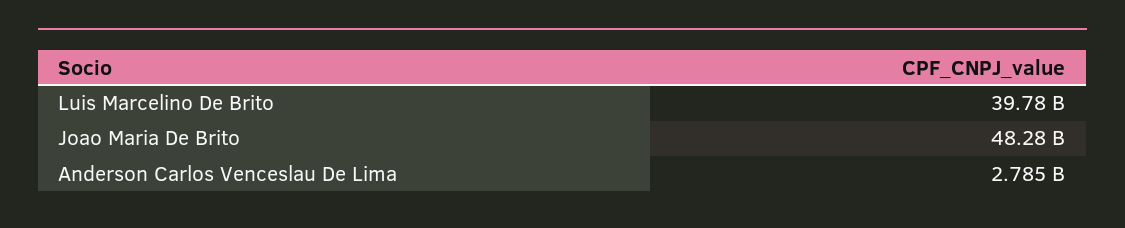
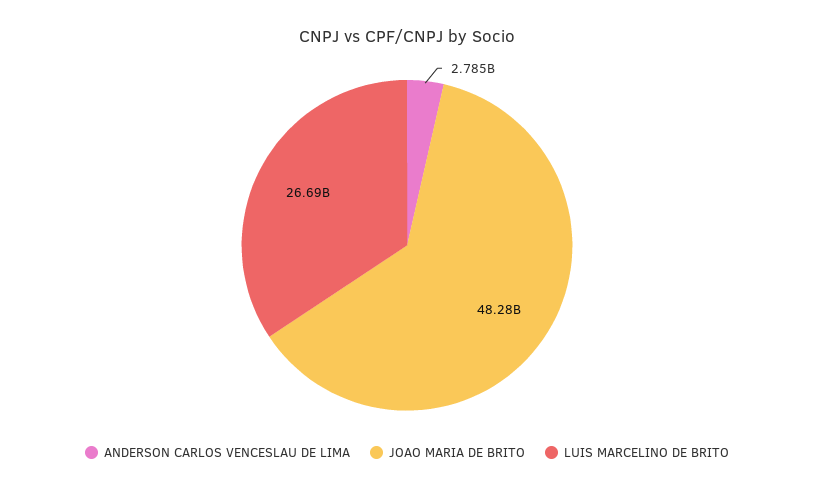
Luis Marcelino De Brito: 39780000000 -> 26690000000

